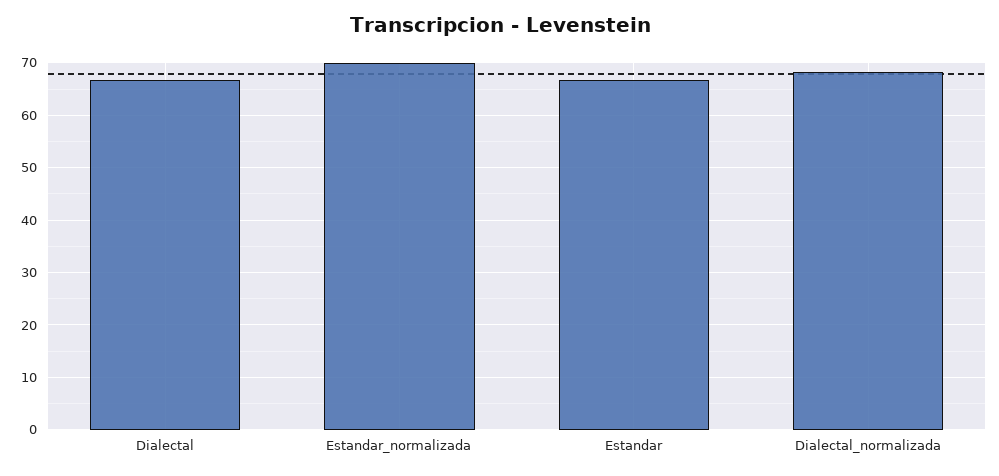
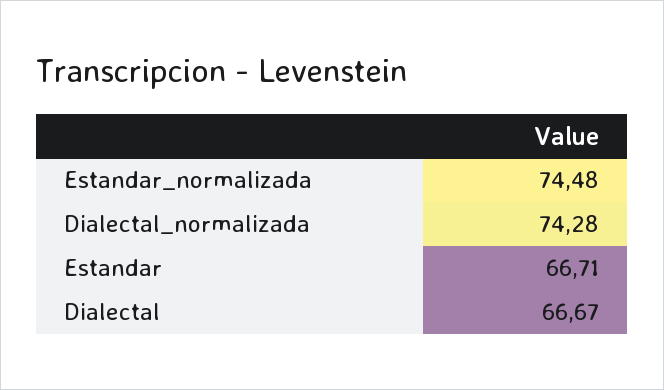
Estandar_normalizada: 70 -> 74.48
Dialectal_normalizada: 68 -> 74.28

